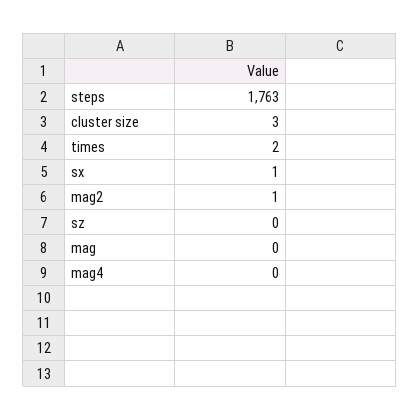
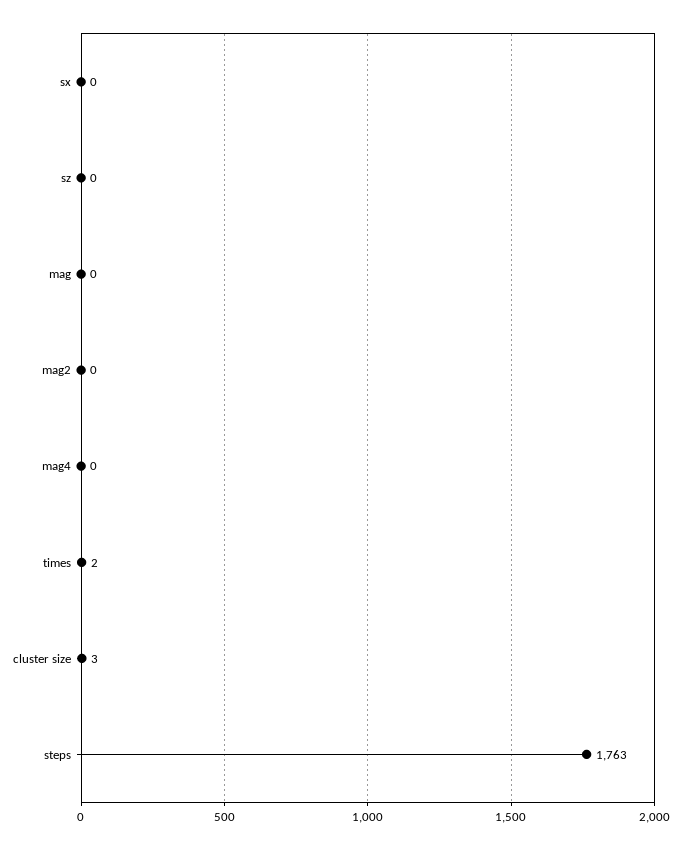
sx: 1 -> 0
mag2: 1 -> 0

